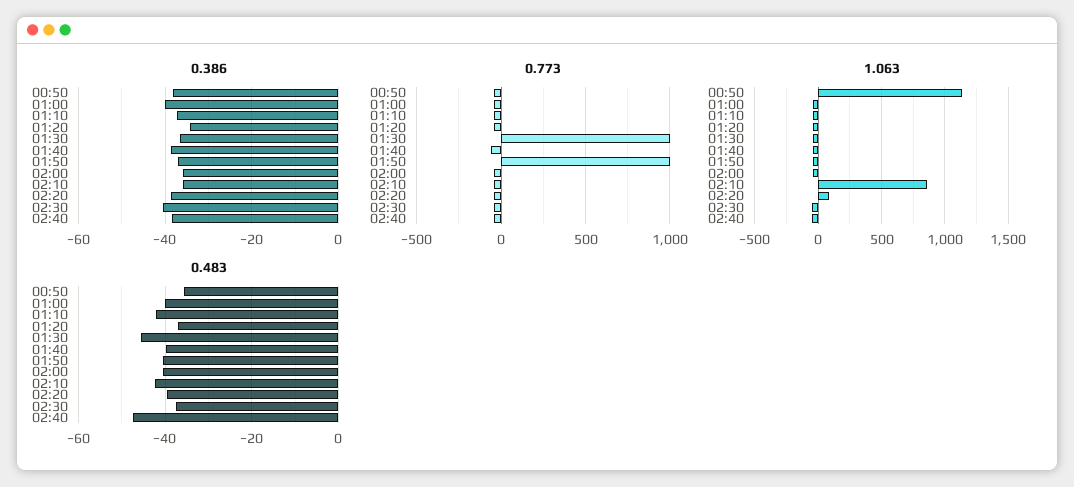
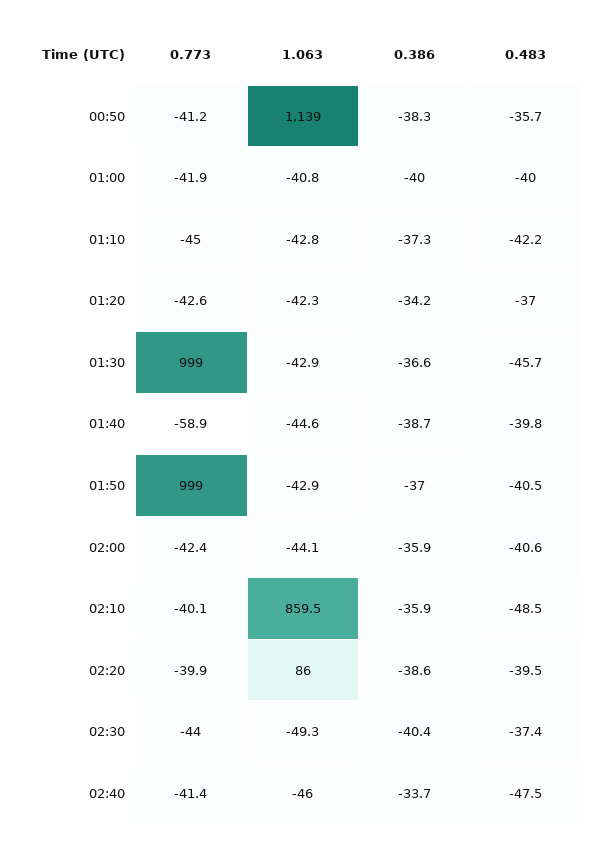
0.386, 02:40: -38 -> -33.7
0.483, 02:10: -42 -> -48.5

